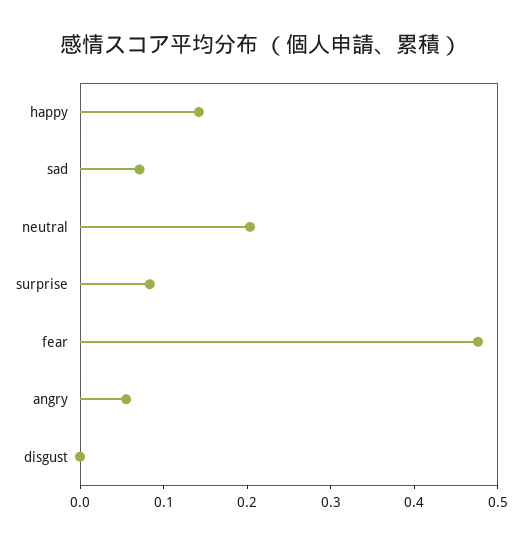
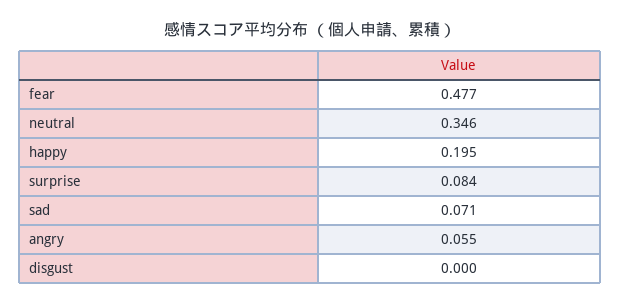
happy: 0.14 -> 0.195
neutral: 0.2 -> 0.346

